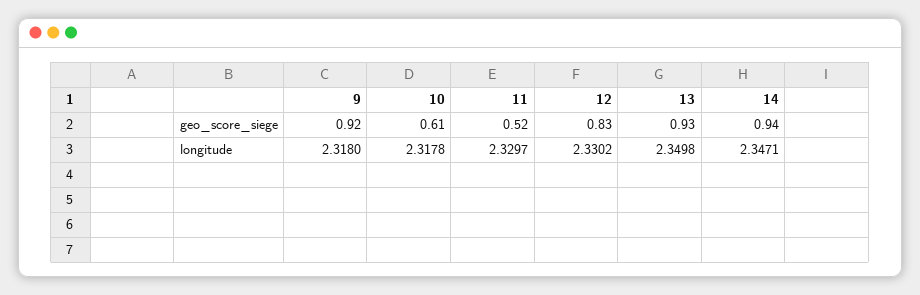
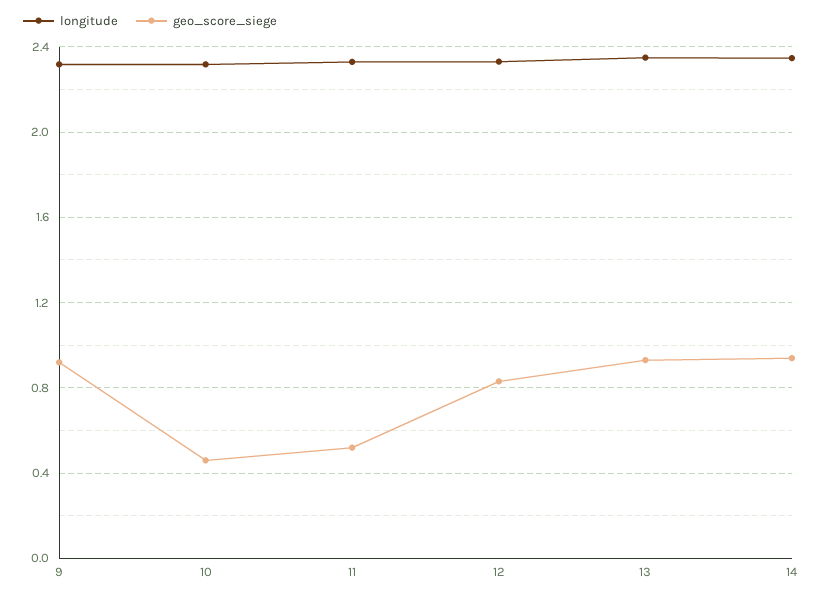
geo_score_siege, 10: 0.61 -> 0.45

